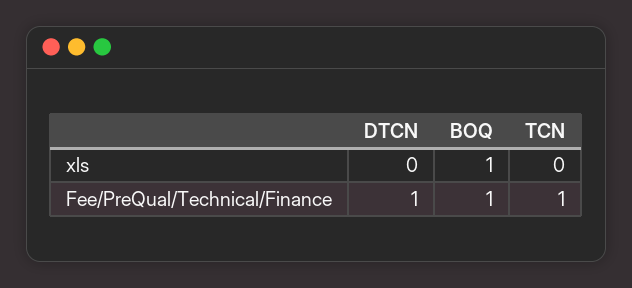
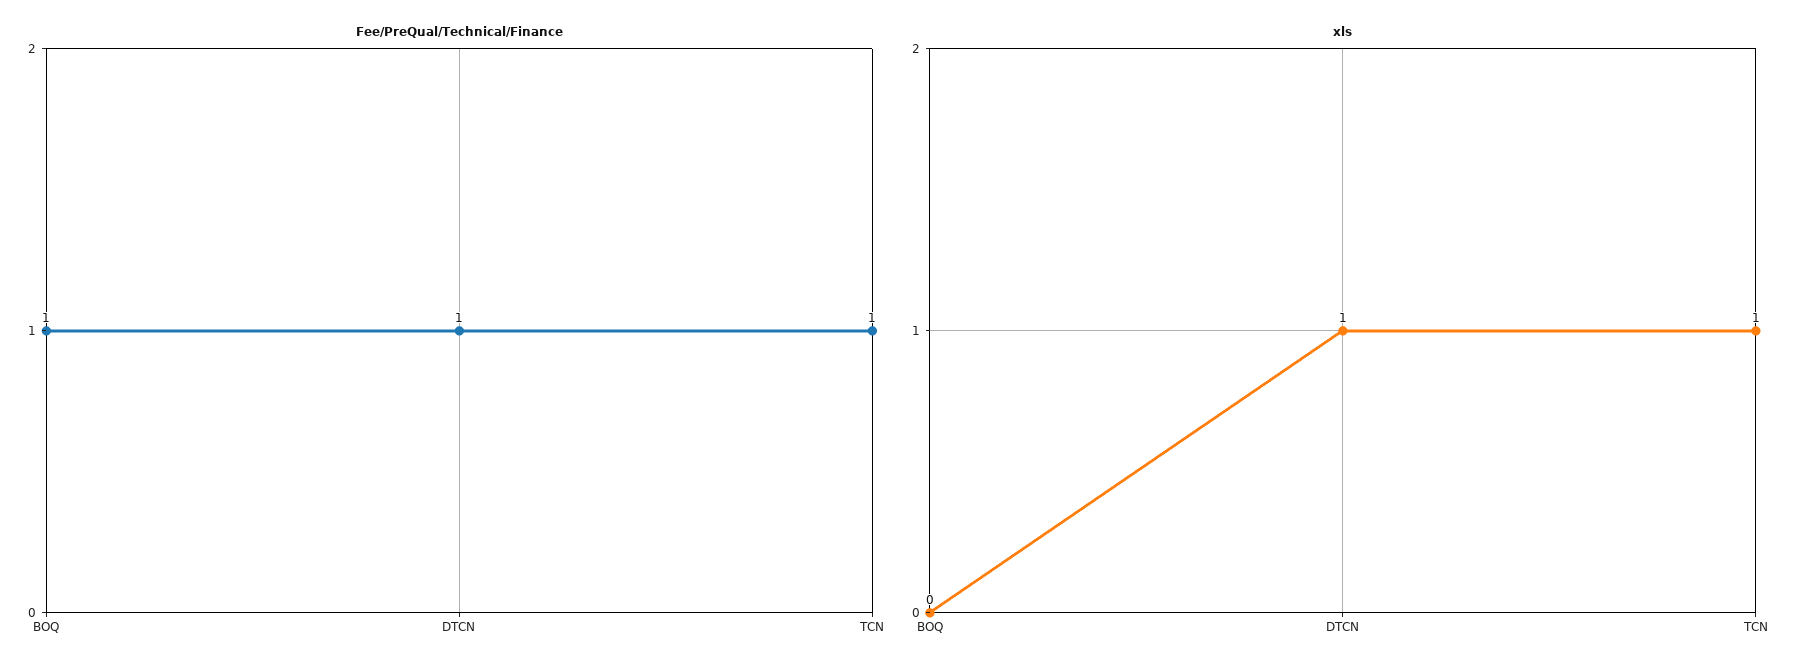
xls, DTCN: 0 -> 1
xls, BOQ: 1 -> 0
xls, TCN: 0 -> 1

